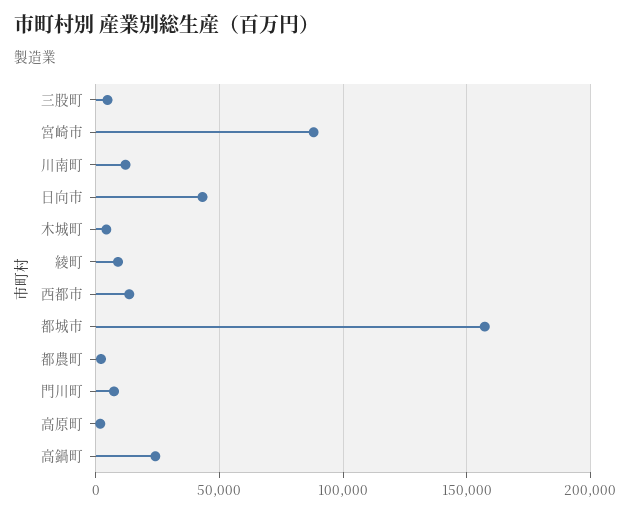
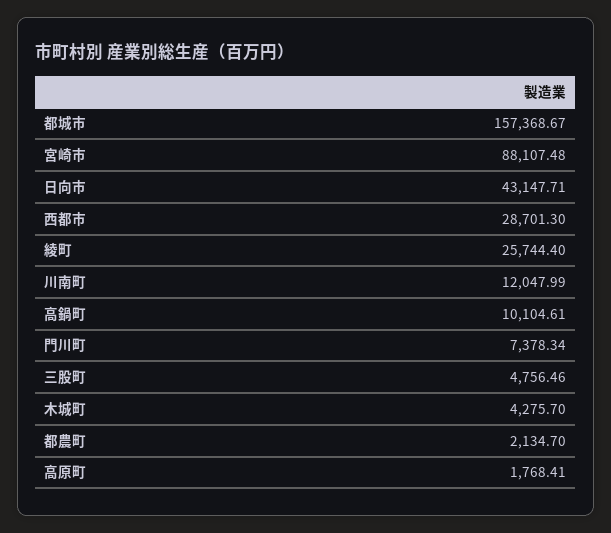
綾町: 10000 -> 25744.4
西都市: 15000 -> 28701.3
高鍋町: 25000 -> 10104.61

